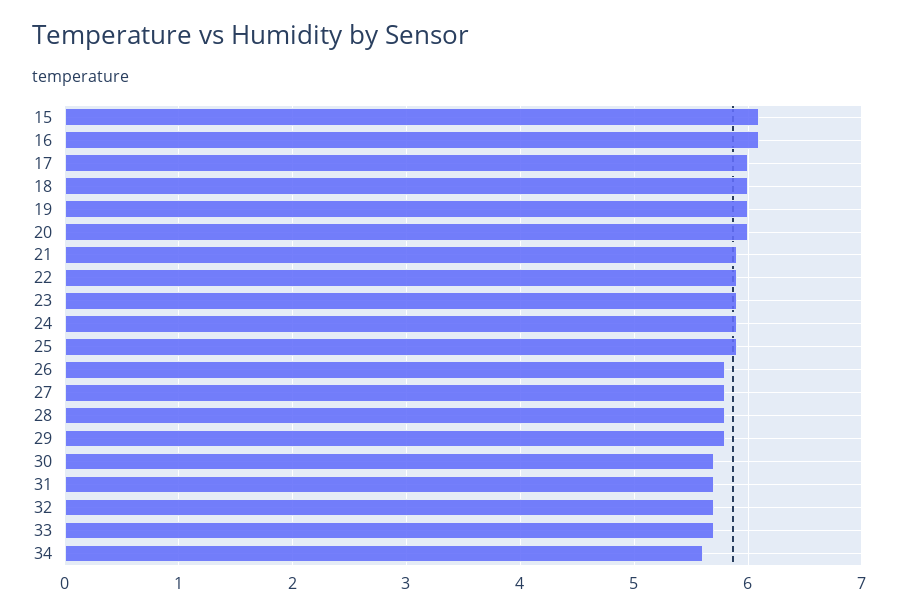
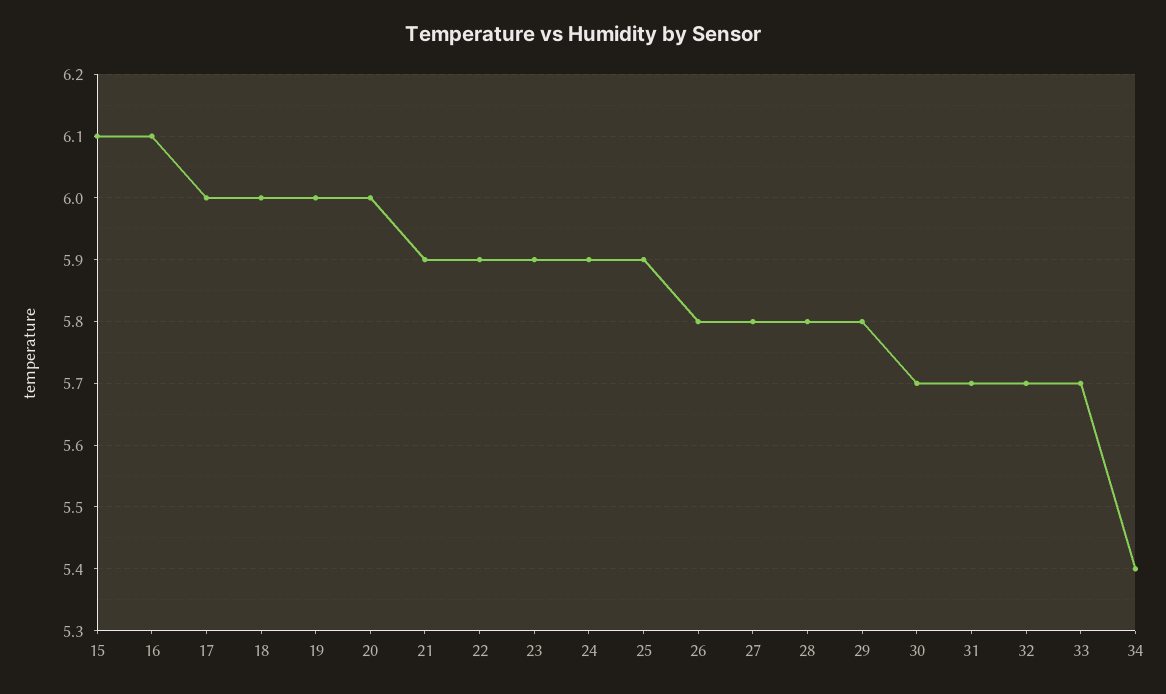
34: 5.6 -> 5.4

